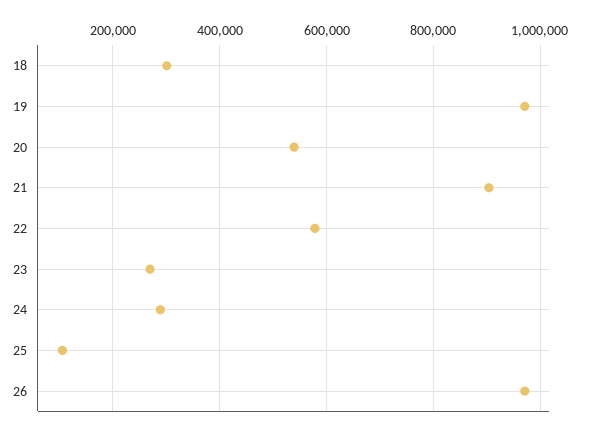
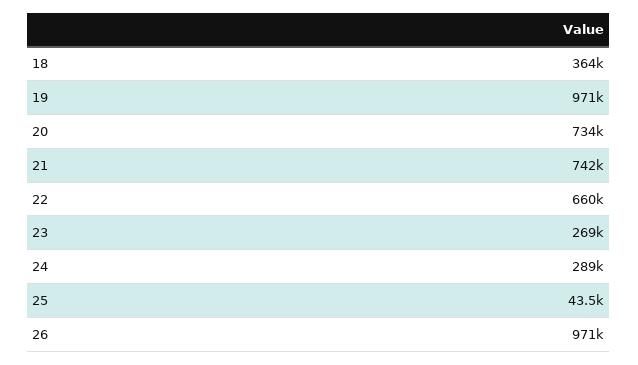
18: 300000 -> 364000
20: 540000 -> 734000
21: 900000 -> 742000
22: 580000 -> 660000
25: 100000 -> 43500

